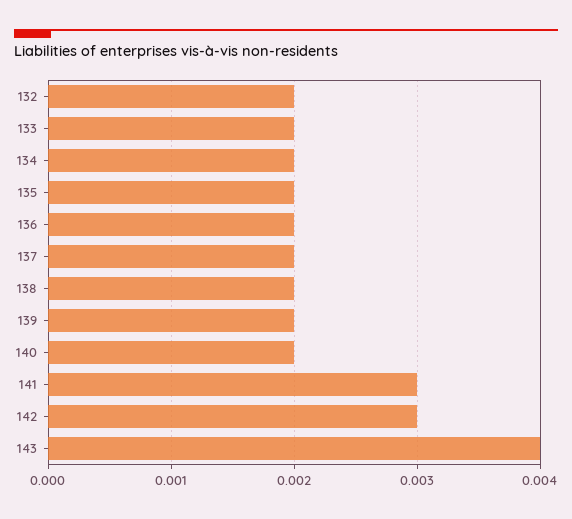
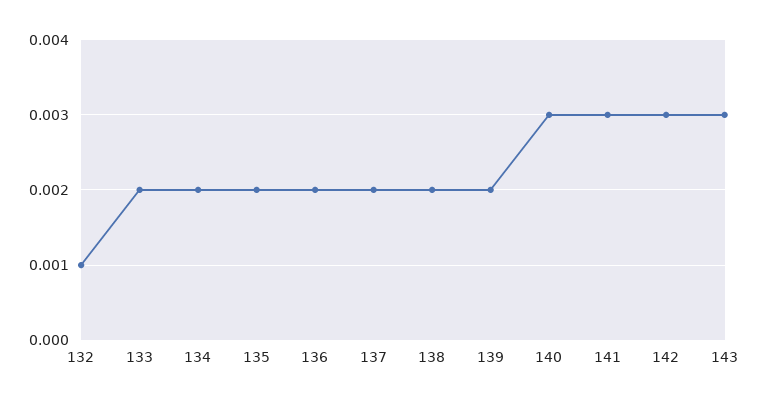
132: 0.002 -> 0.001
140: 0.002 -> 0.003
143: 0.004 -> 0.003

